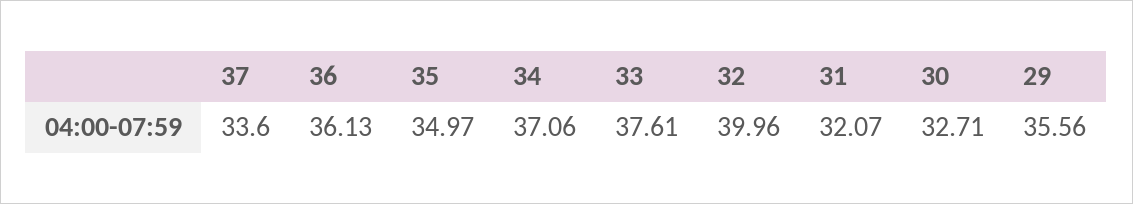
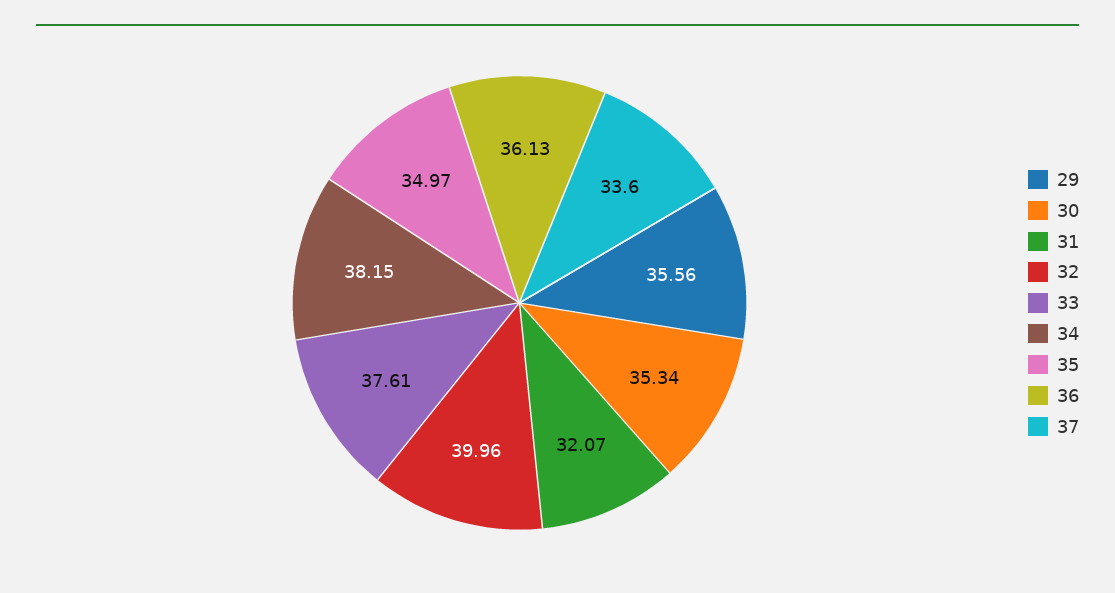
34: 37.06 -> 38.15
30: 32.71 -> 35.34

